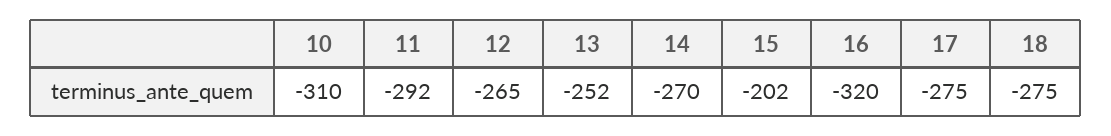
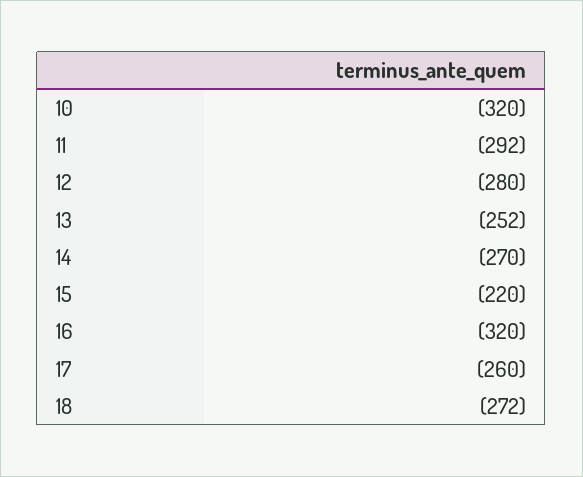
10: -310 -> -320
12: -265 -> -280
15: -202 -> -220
17: -275 -> -260
18: -275 -> -272

